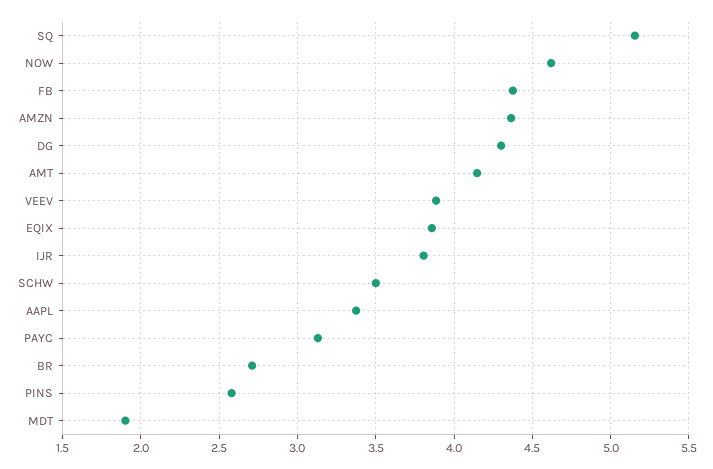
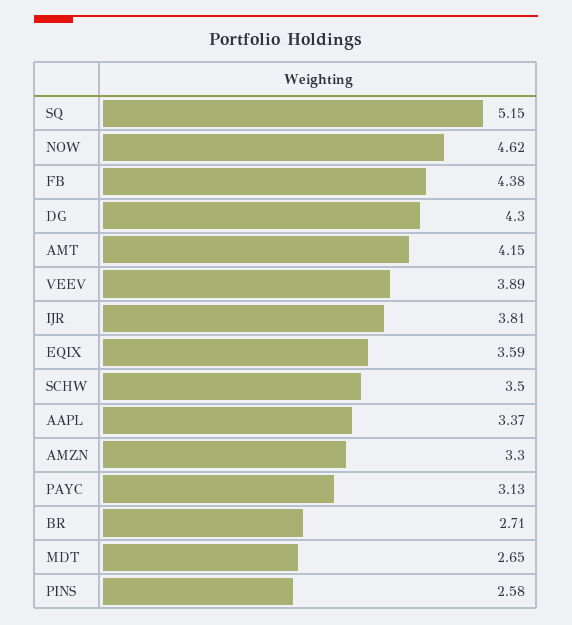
AMZN: 4.35 -> 3.3
EQIX: 3.85 -> 3.59
MDT: 1.9 -> 2.65

